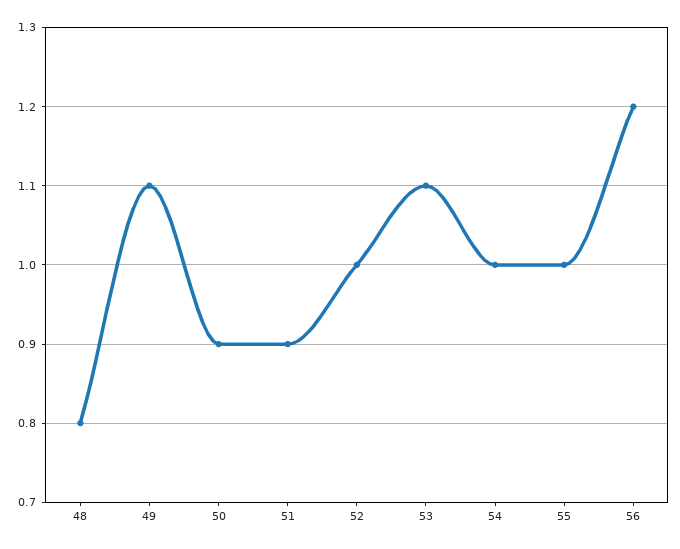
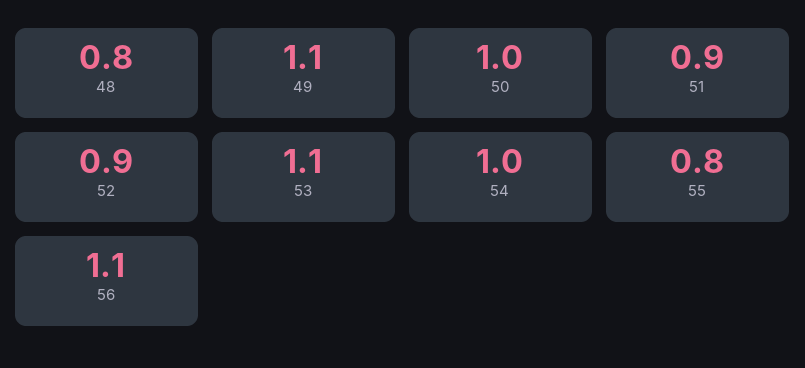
50: 0.9 -> 1
52: 1 -> 0.9
55: 1 -> 0.8
56: 1.2 -> 1.1

